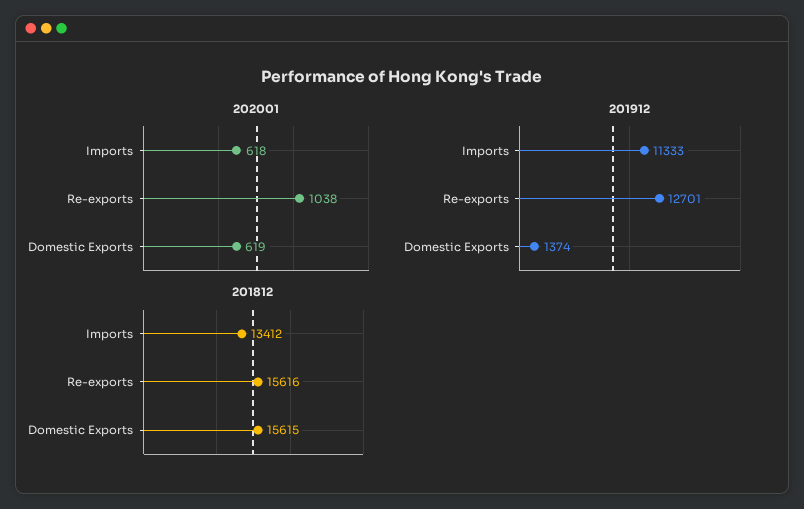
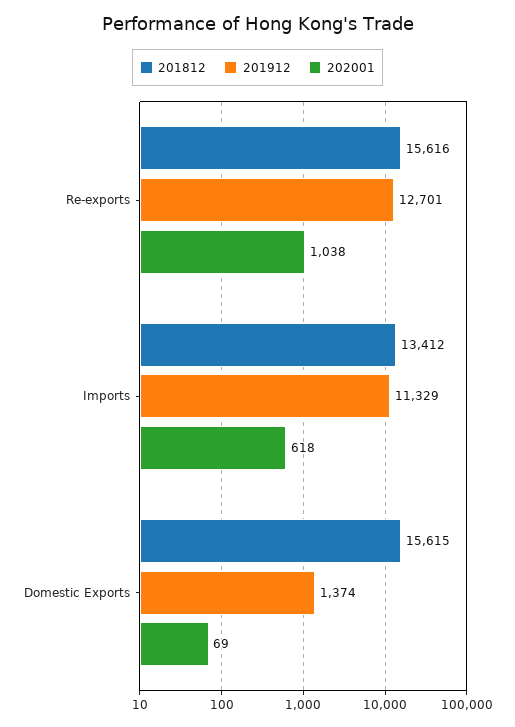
202001, Domestic Exports: 619 -> 69
201912, Imports: 11333 -> 11329

